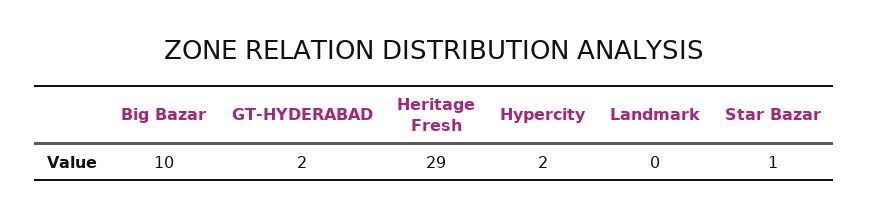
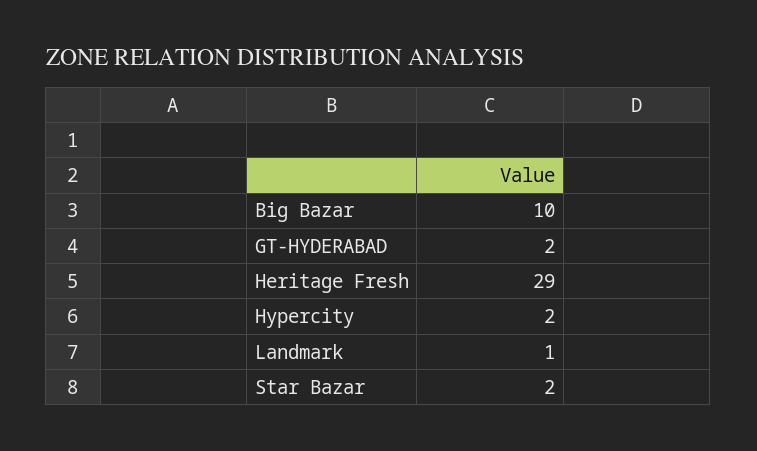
Landmark: 0 -> 1
Star Bazar: 1 -> 2

